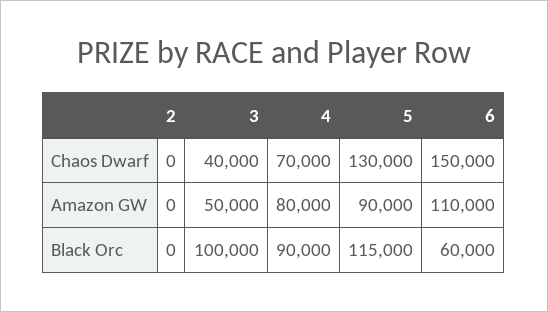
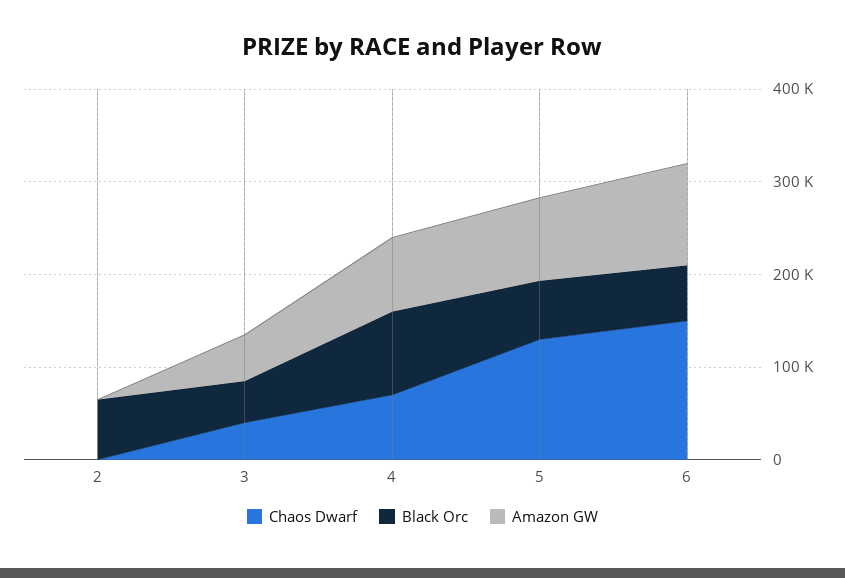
Black Orc, 2: 0 -> 60000
Black Orc, 3: 100000 -> 40000
Black Orc, 5: 115000 -> 60000

